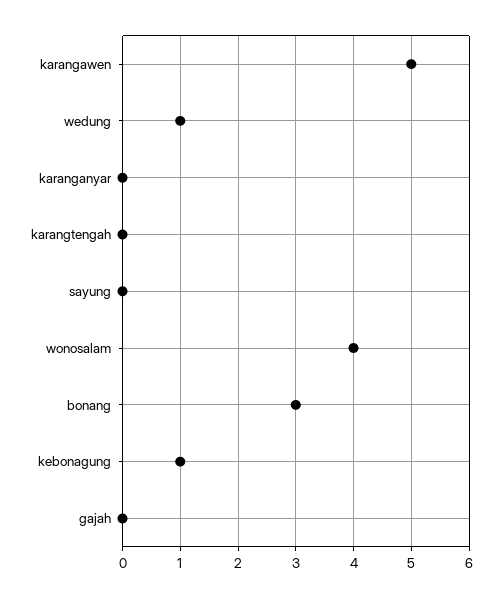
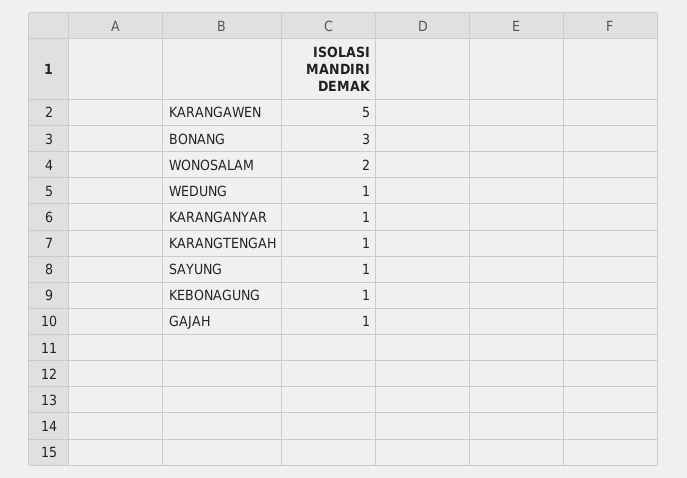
karanganyar: 0 -> 1
karangtengah: 0 -> 1
sayung: 0 -> 1
wonosalam: 4 -> 2
gajah: 0 -> 1

